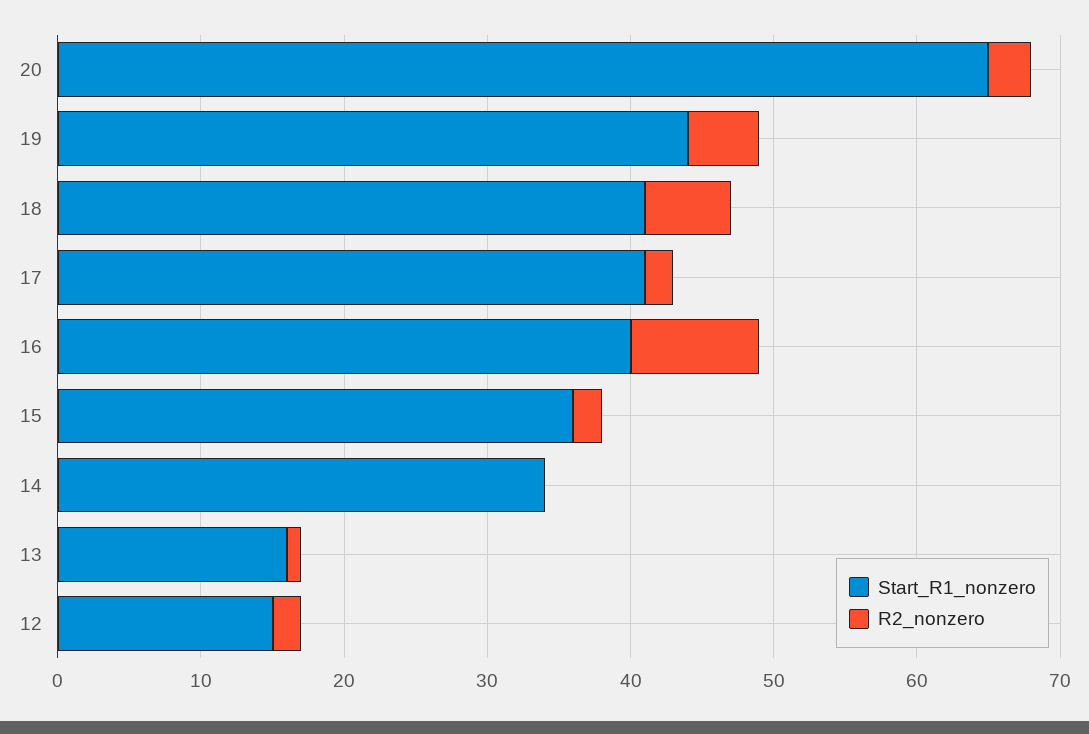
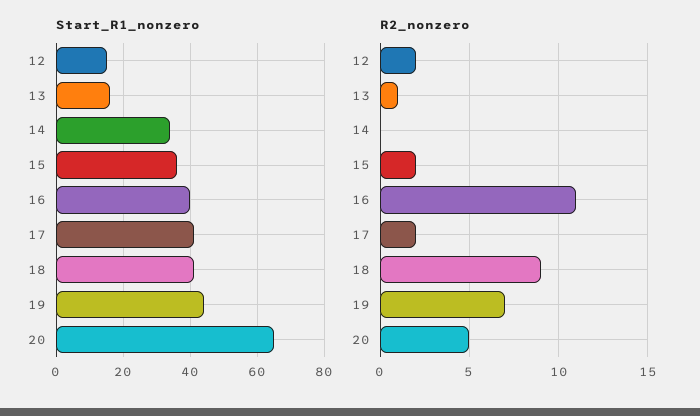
R2_nonzero, 20: 3 -> 5
R2_nonzero, 19: 5 -> 7
R2_nonzero, 18: 6 -> 9
R2_nonzero, 16: 9 -> 11

